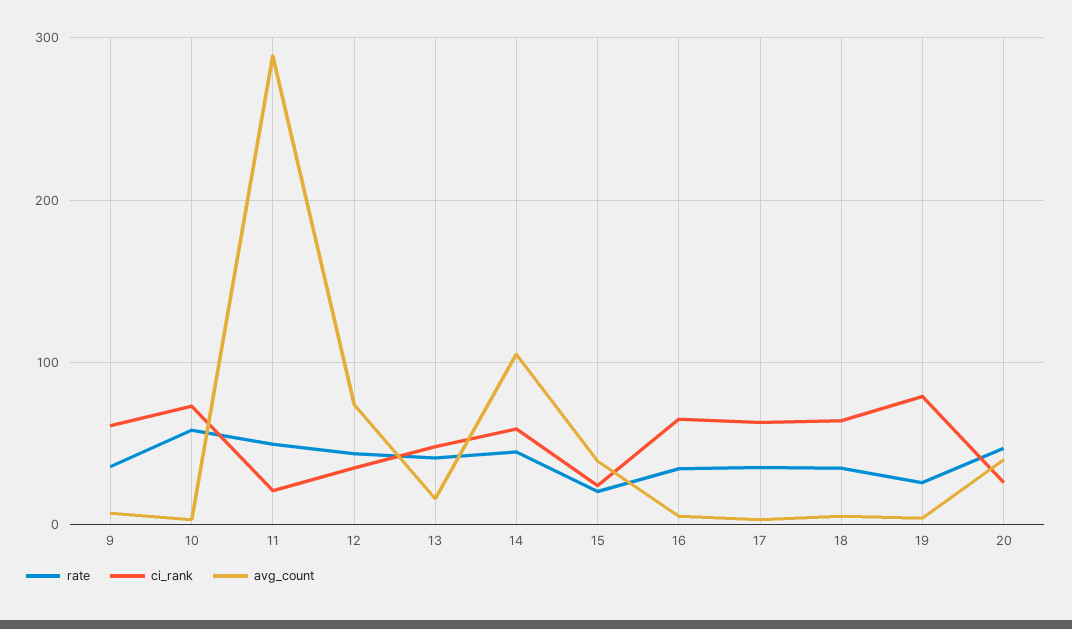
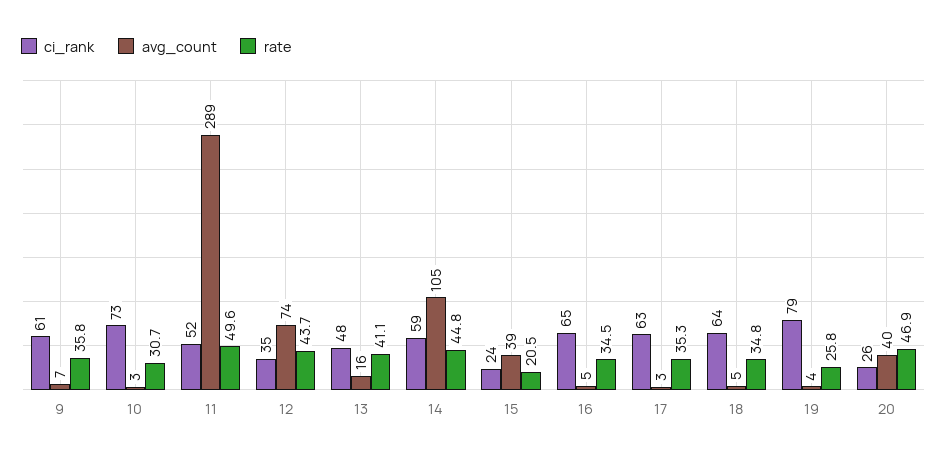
rate, 10: 60 -> 30.7
ci_rank, 11: 20 -> 52

